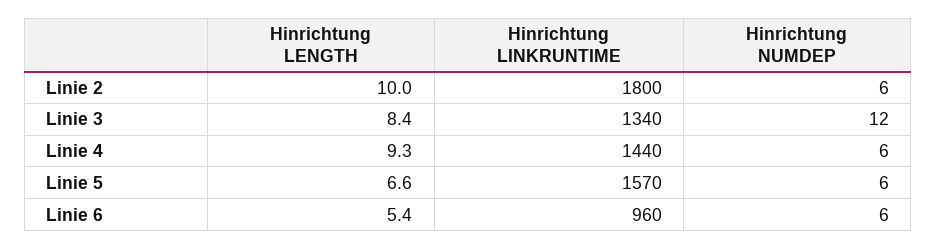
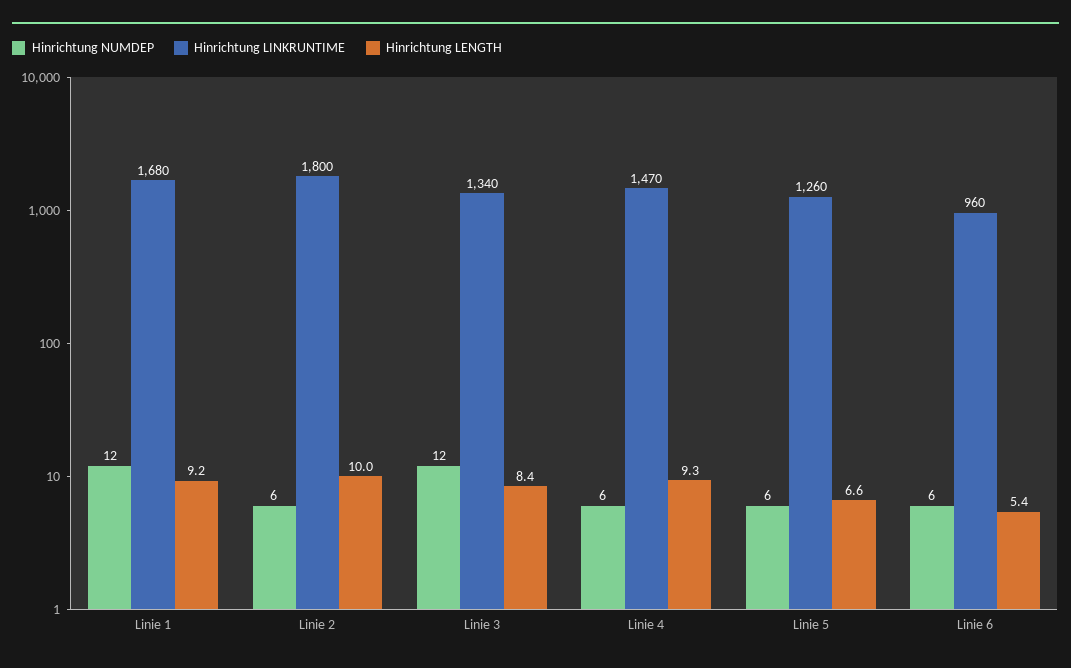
Hinrichtung LINKRUNTIME, Linie 4: 1440 -> 1470
Hinrichtung LINKRUNTIME, Linie 5: 1570 -> 1260
Hinrichtung NUMDEP, Linie 1: none -> 12
Hinrichtung LINKRUNTIME, Linie 1: none -> 1680
Hinrichtung LENGTH, Linie 1: none -> 9.2

